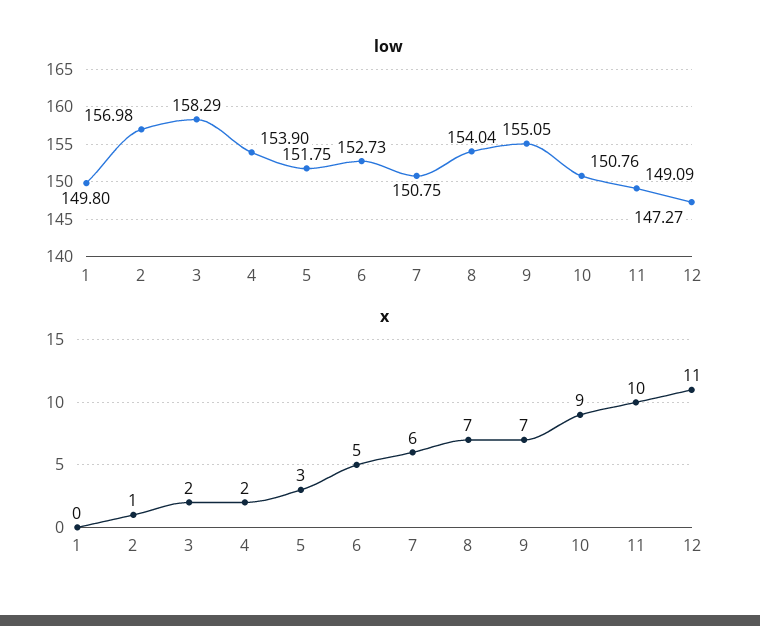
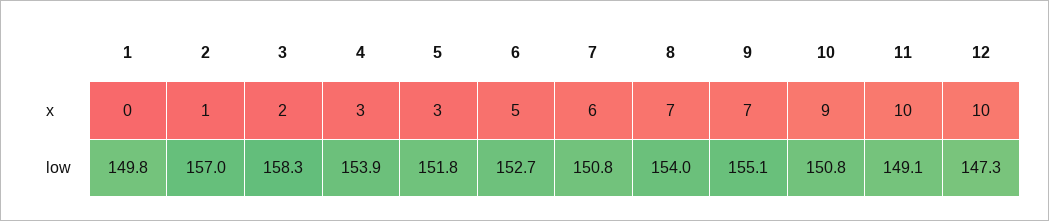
x, 4: 2 -> 3
x, 12: 11 -> 10

